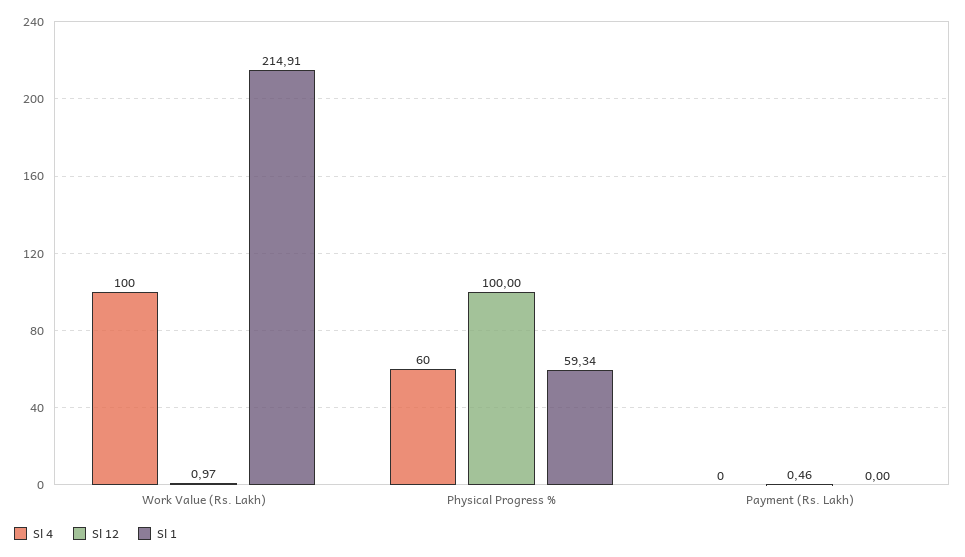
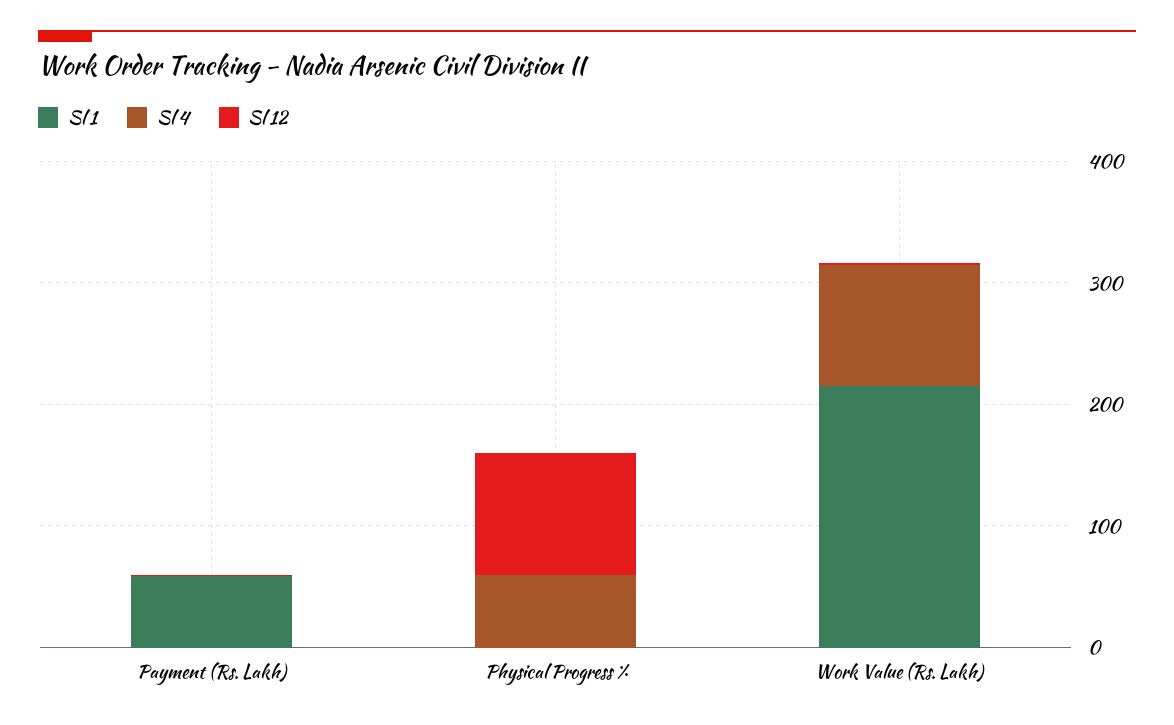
Sl 1, Physical Progress %: 59.34 -> 0
Sl 1, Payment (Rs. Lakh): 0 -> 60

